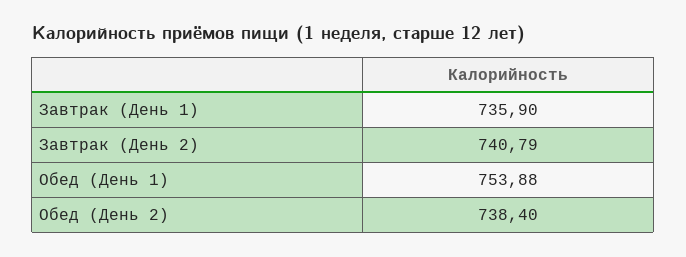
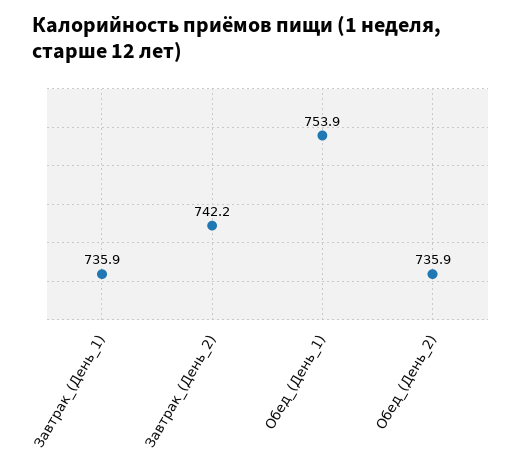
Завтрак (День 2): 740.79 -> 742.2
Обед (День 2): 738.4 -> 735.9

